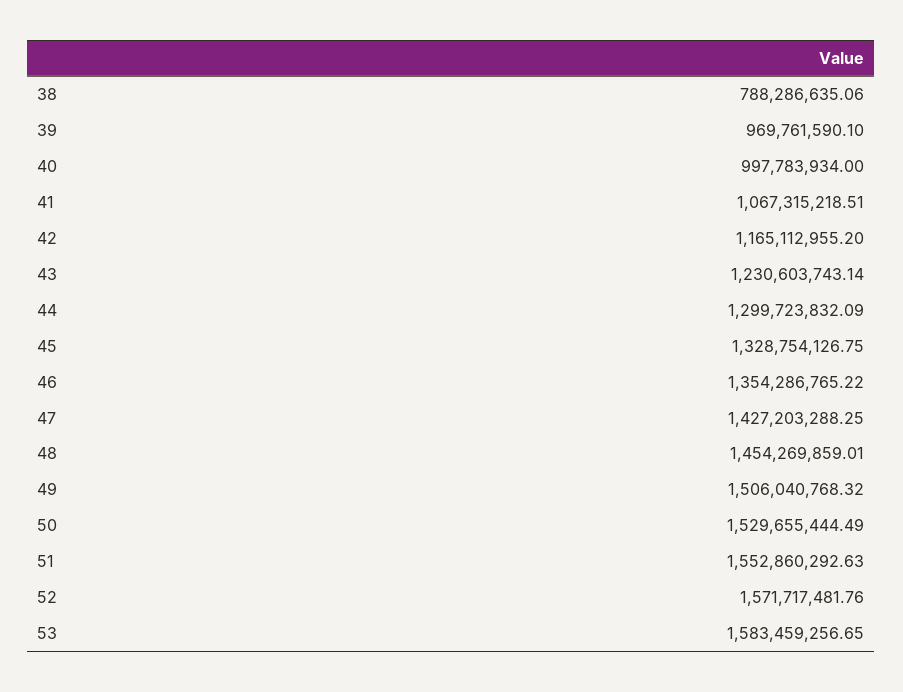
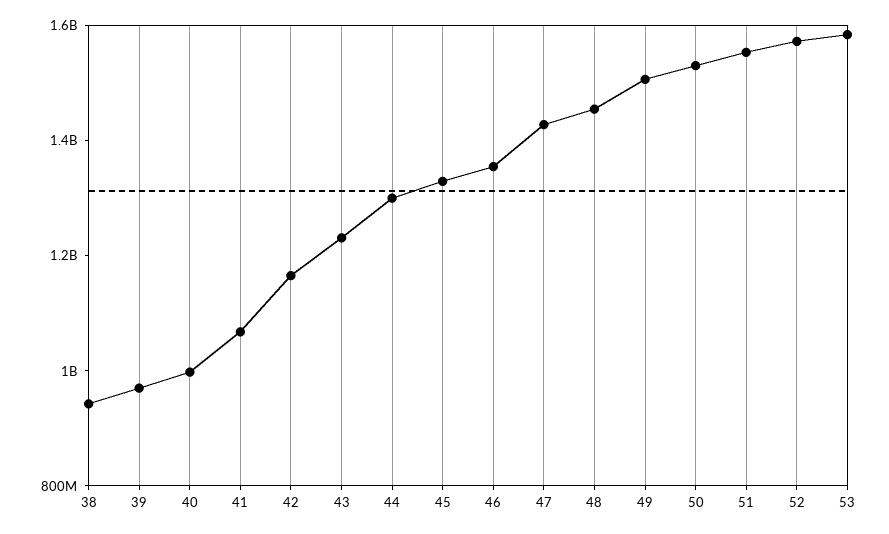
38: 788286635.06 -> 950000000

